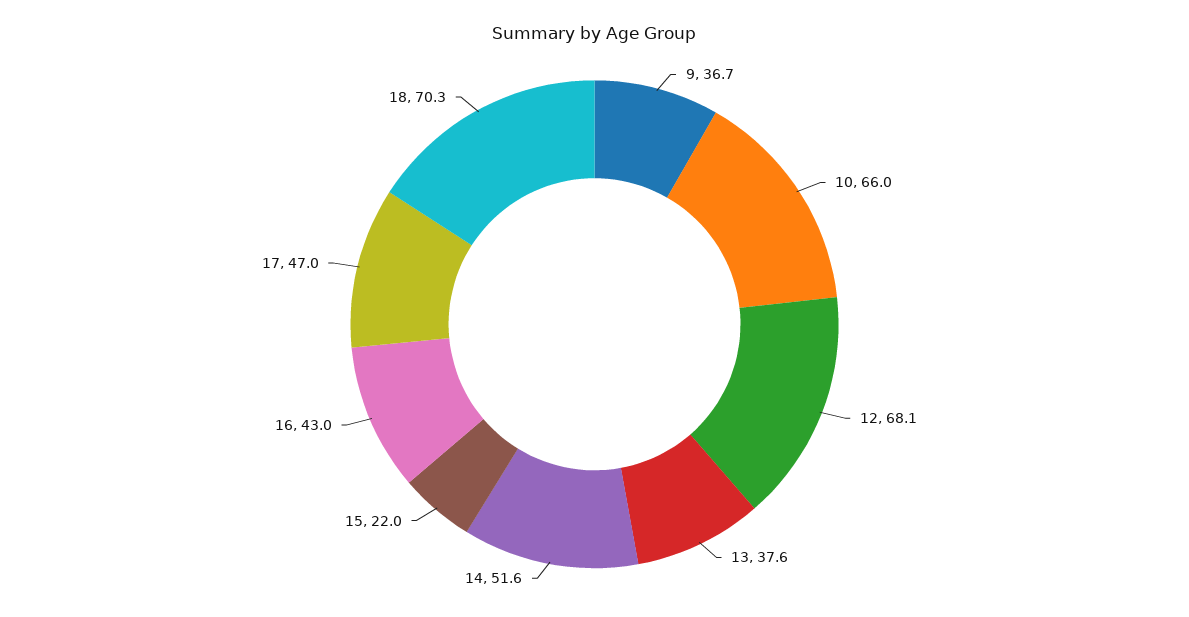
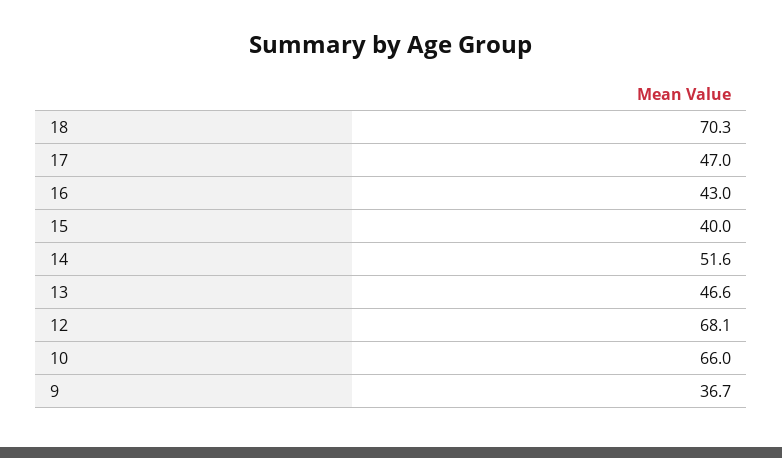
13: 37.6 -> 46.6
15: 22 -> 40

